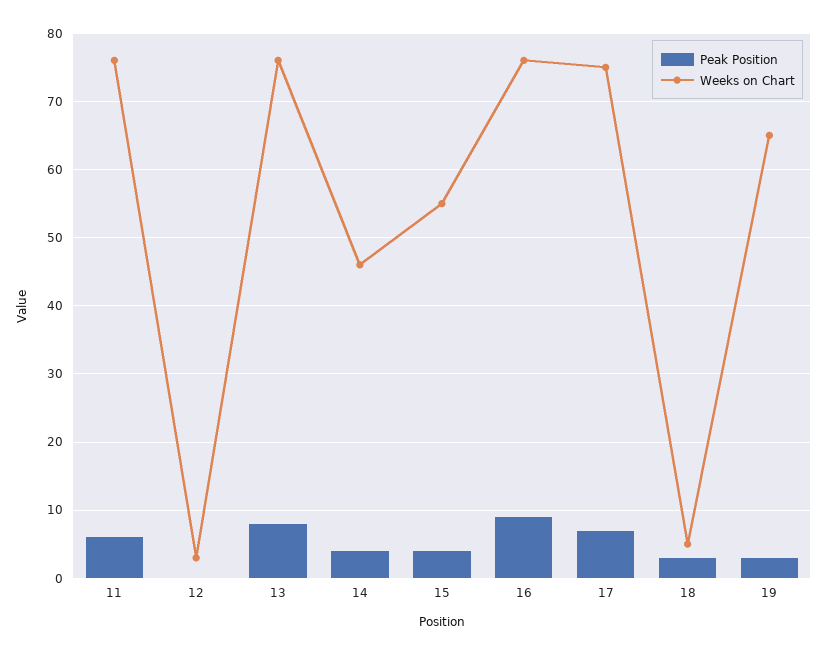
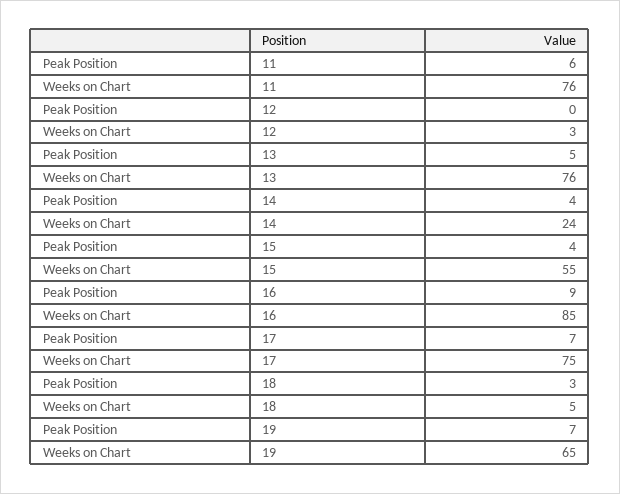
Peak Position, 13: 8 -> 5
Weeks on Chart, 14: 46 -> 24
Weeks on Chart, 16: 76 -> 85
Peak Position, 19: 3 -> 7

